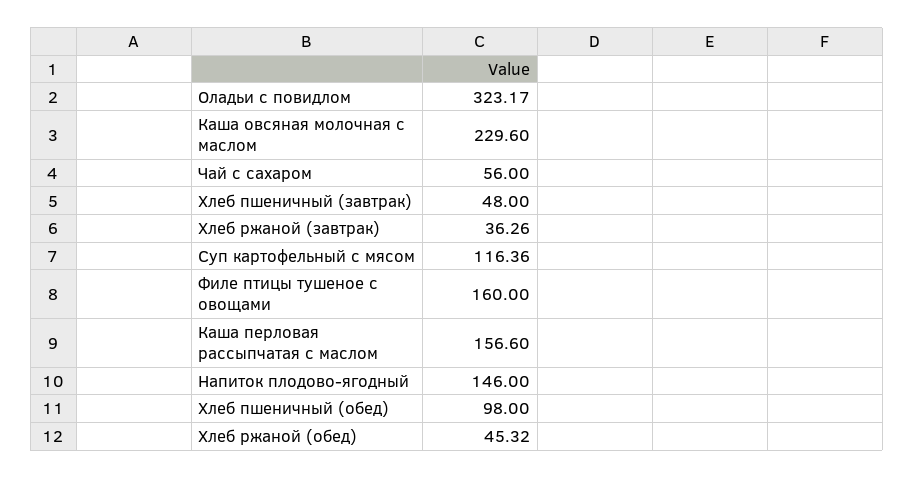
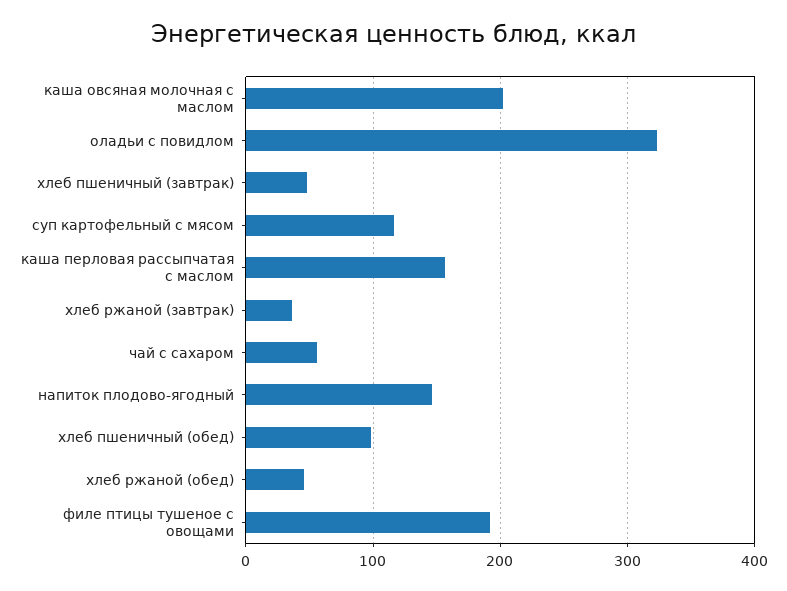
Каша овсяная молочная с маслом: 229.6 -> 200
Филе птицы тушеное с овощами: 160 -> 190

